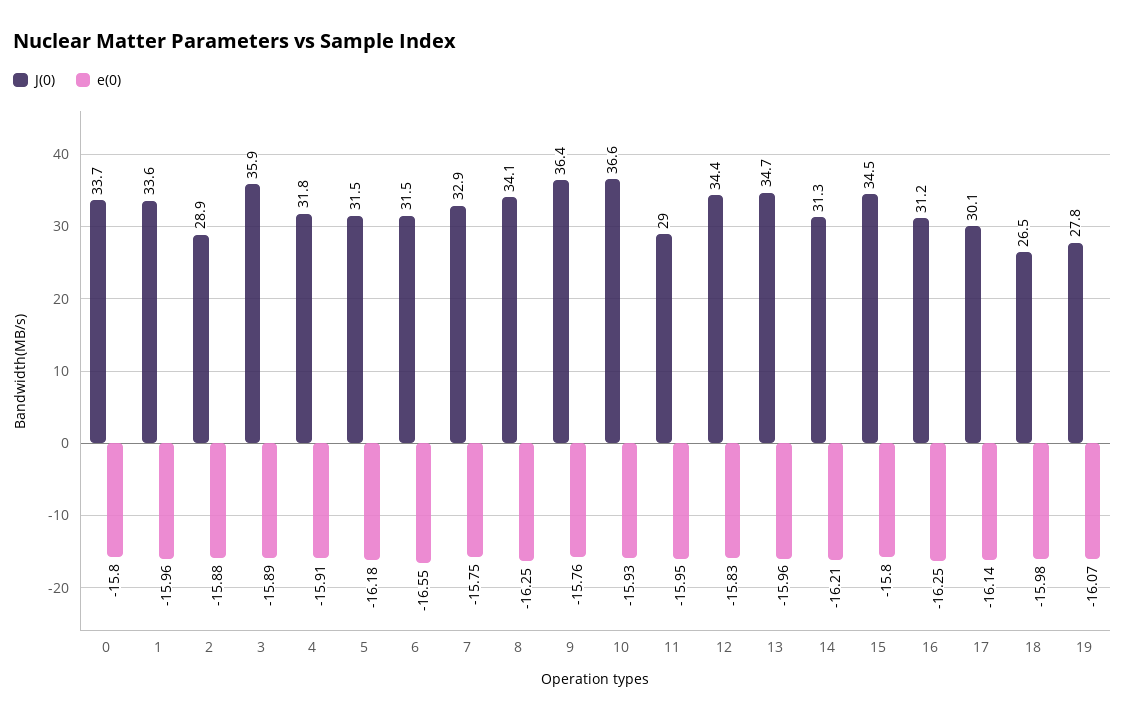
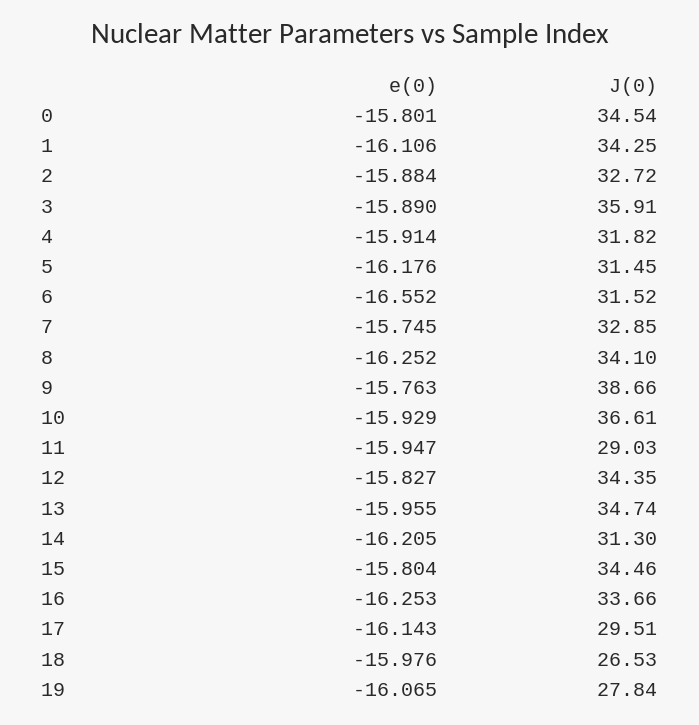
J(0), 0: 33.7 -> 34.54
J(0), 1: 33.6 -> 34.25
e(0), 1: -15.96 -> -16.106
J(0), 2: 28.9 -> 32.72
J(0), 9: 36.4 -> 38.66
J(0), 16: 31.2 -> 33.66
J(0), 17: 30.1 -> 29.51

